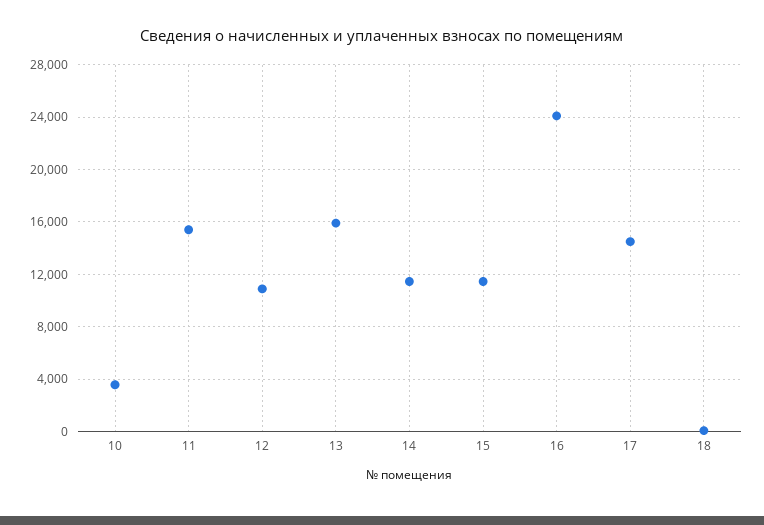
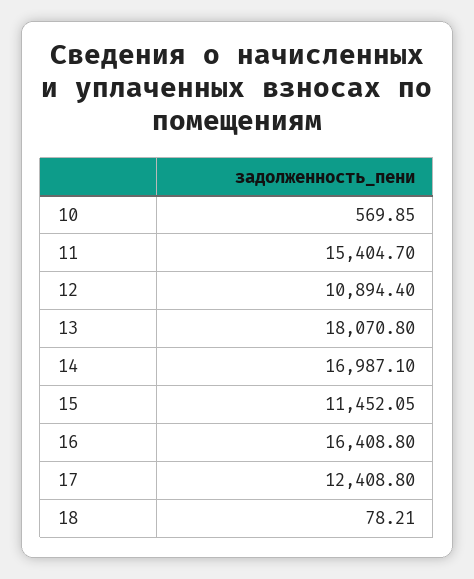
10: 3500 -> 569.85
13: 16000 -> 18070.8
14: 11500 -> 16987.1
16: 24000 -> 16408.8
17: 14500 -> 12408.8

